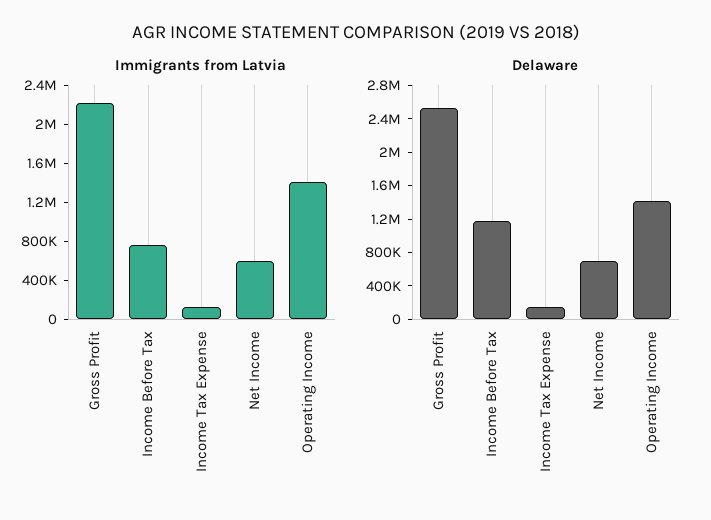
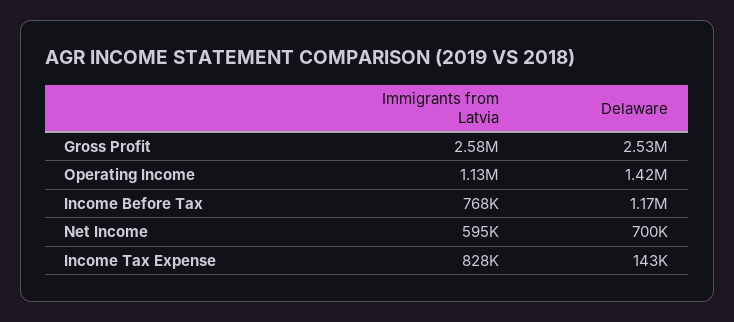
Immigrants from Latvia, Gross Profit: 2200000 -> 2580000
Immigrants from Latvia, Income Tax Expense: 100000 -> 828000
Immigrants from Latvia, Operating Income: 1400000 -> 1130000

